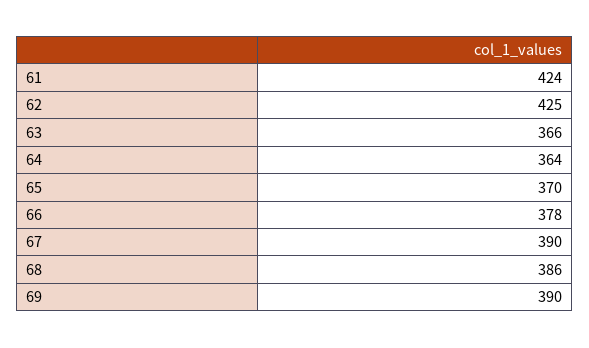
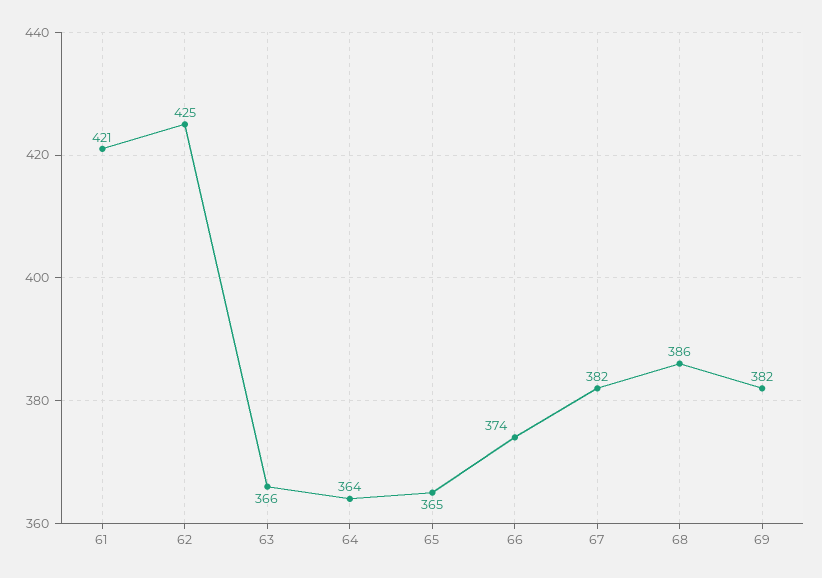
61: 424 -> 421
65: 370 -> 365
66: 378 -> 374
67: 390 -> 382
69: 390 -> 382

